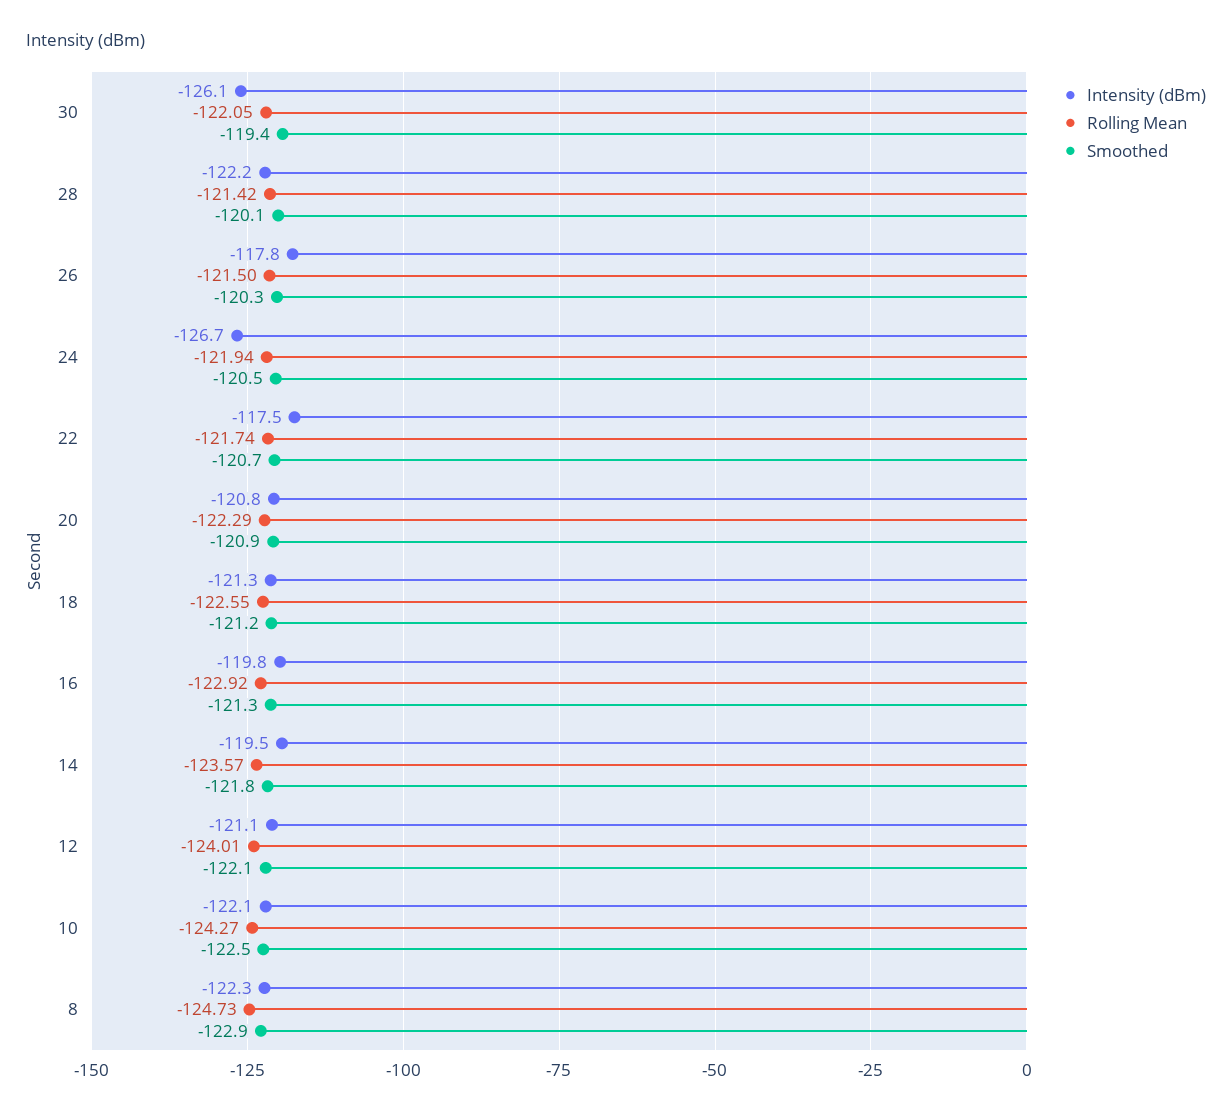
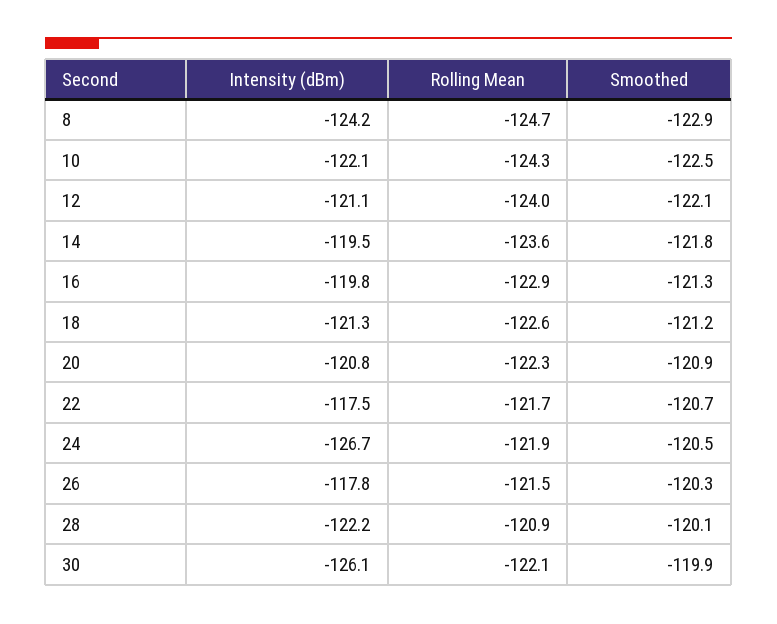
Smoothed, 30: -119.4 -> -119.9
Rolling Mean, 28: -121.42 -> -120.9
Intensity (dBm), 8: -122.3 -> -124.2

